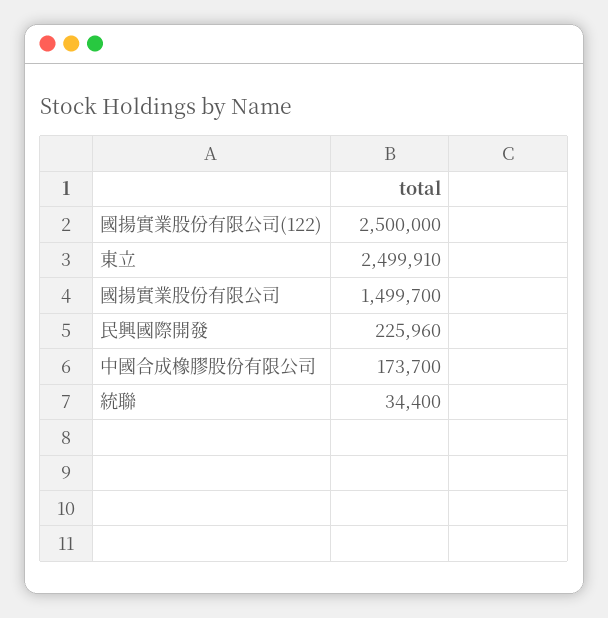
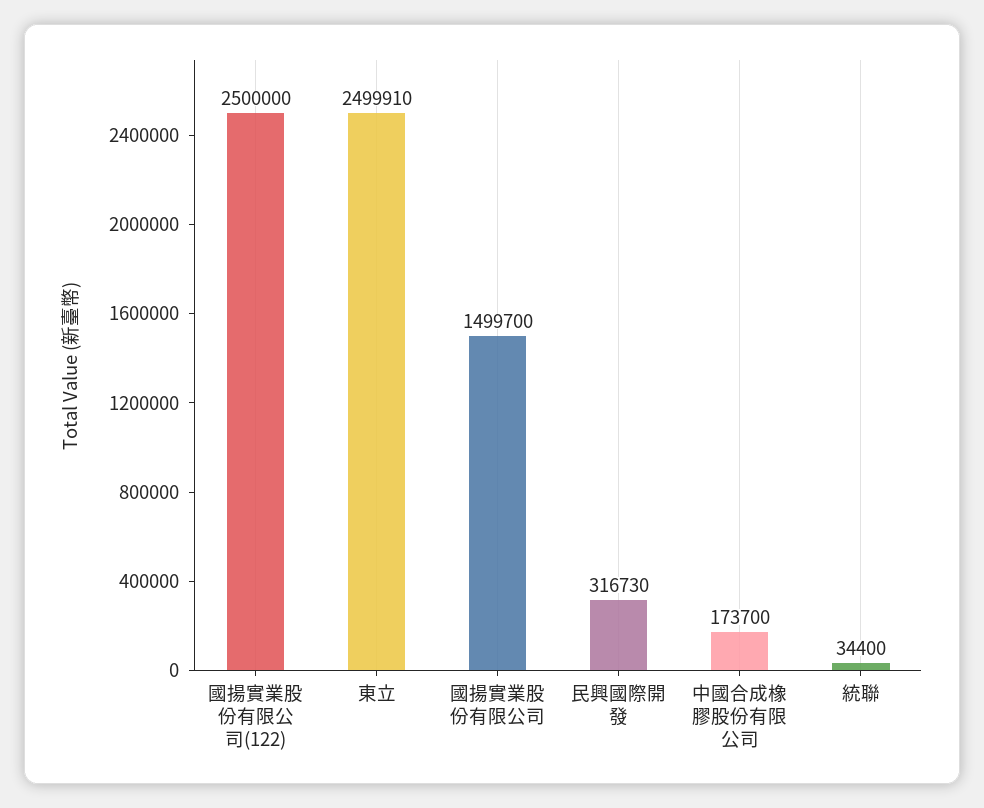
民興國際開發: 225960 -> 316730

